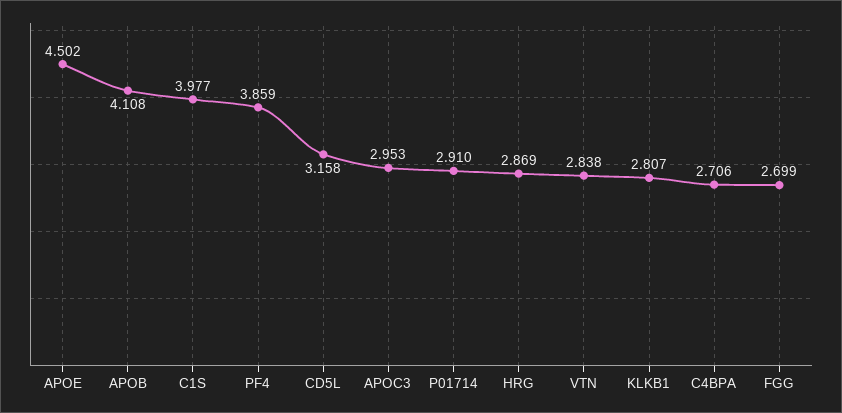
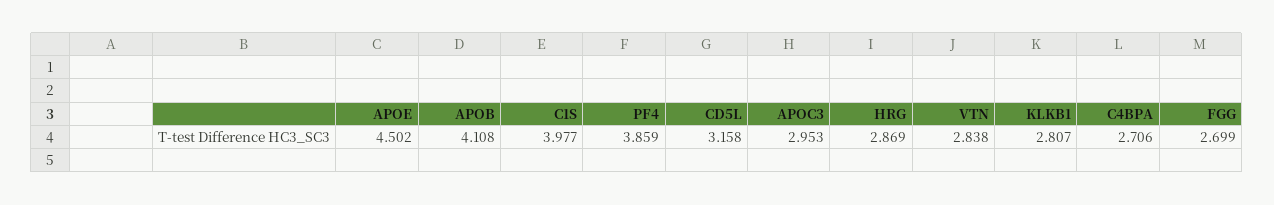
P01714: 2.91 -> none

